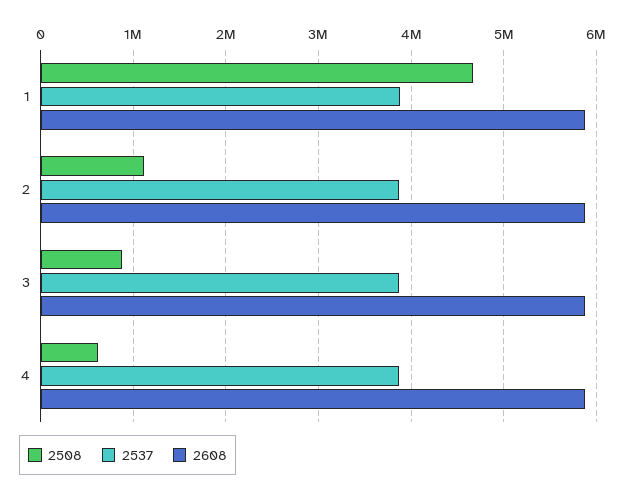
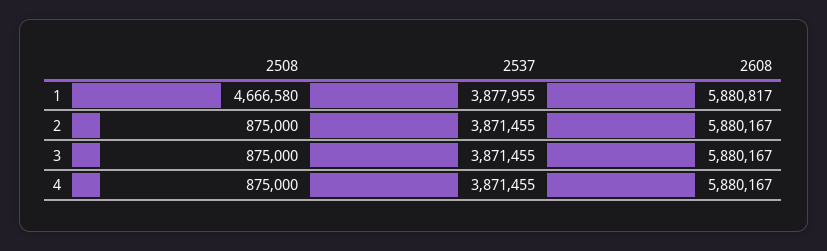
2508, 2: 1100000 -> 875000
2508, 4: 600000 -> 875000

